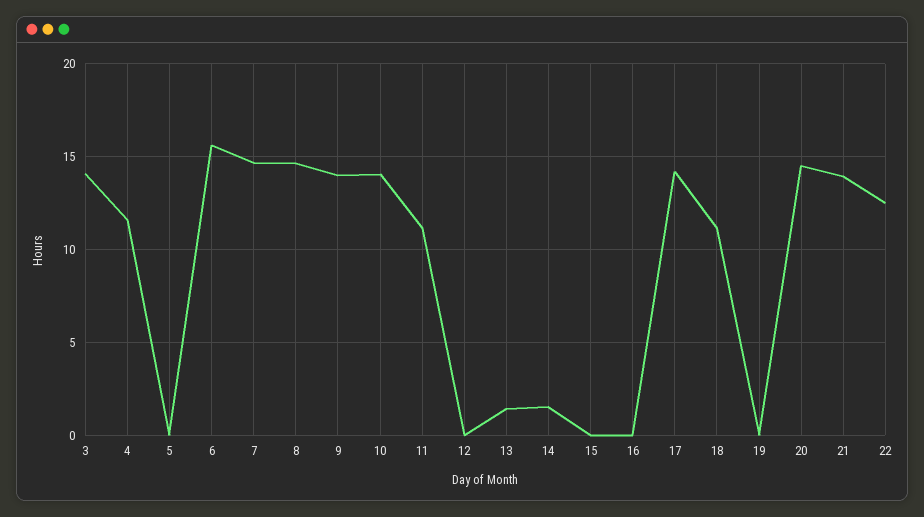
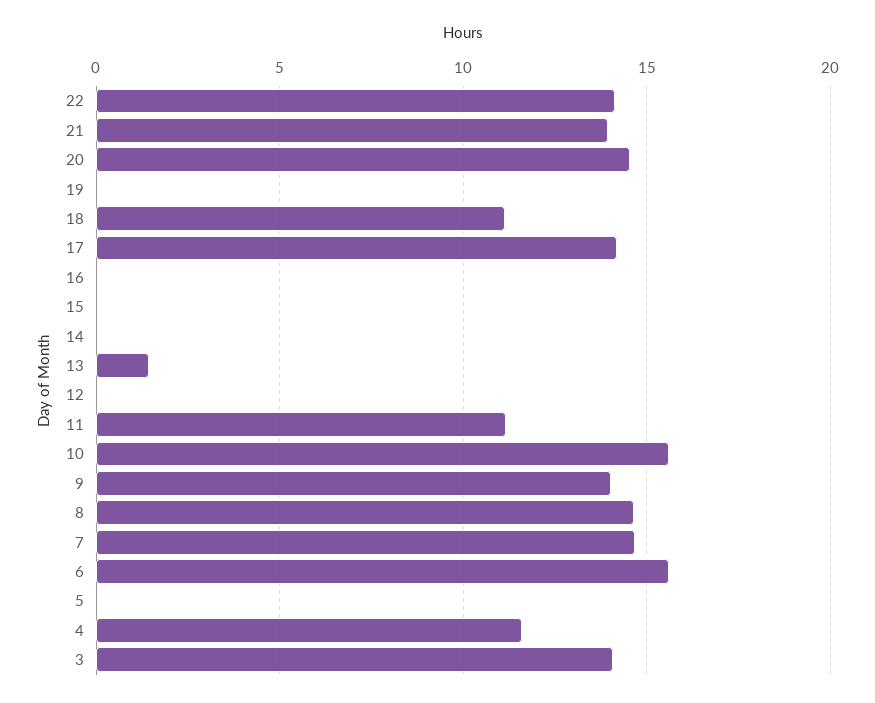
10: 14 -> 15.5
14: 1.5 -> 0
22: 12.5 -> 14

